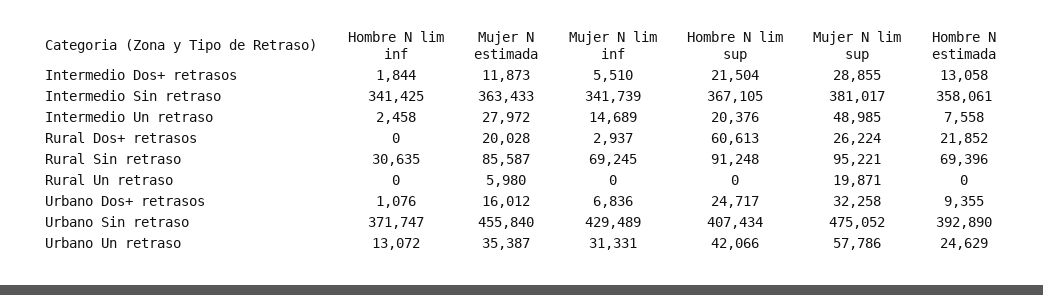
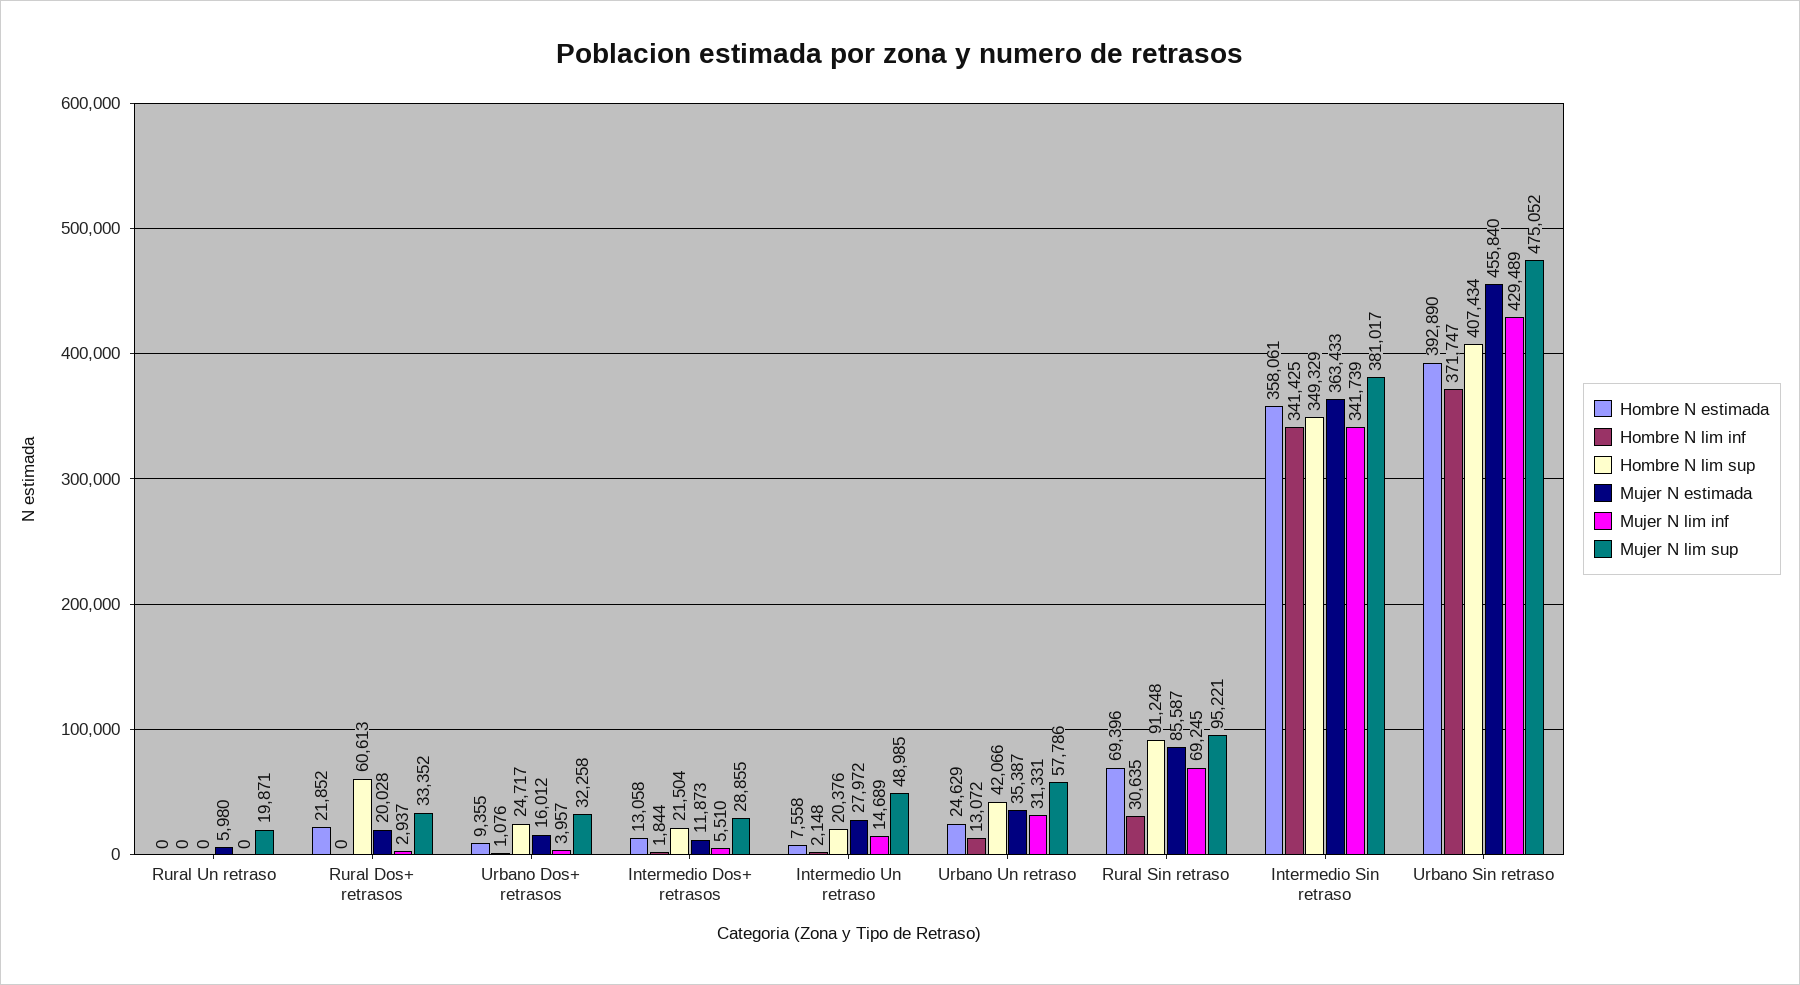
Hombre N lim sup, Intermedio Sin retraso: 367105 -> 349329
Hombre N lim inf, Intermedio Un retraso: 2458 -> 2148
Mujer N lim sup, Rural Dos+ retrasos: 26224 -> 33352
Mujer N lim inf, Urbano Dos+ retrasos: 6836 -> 3957

